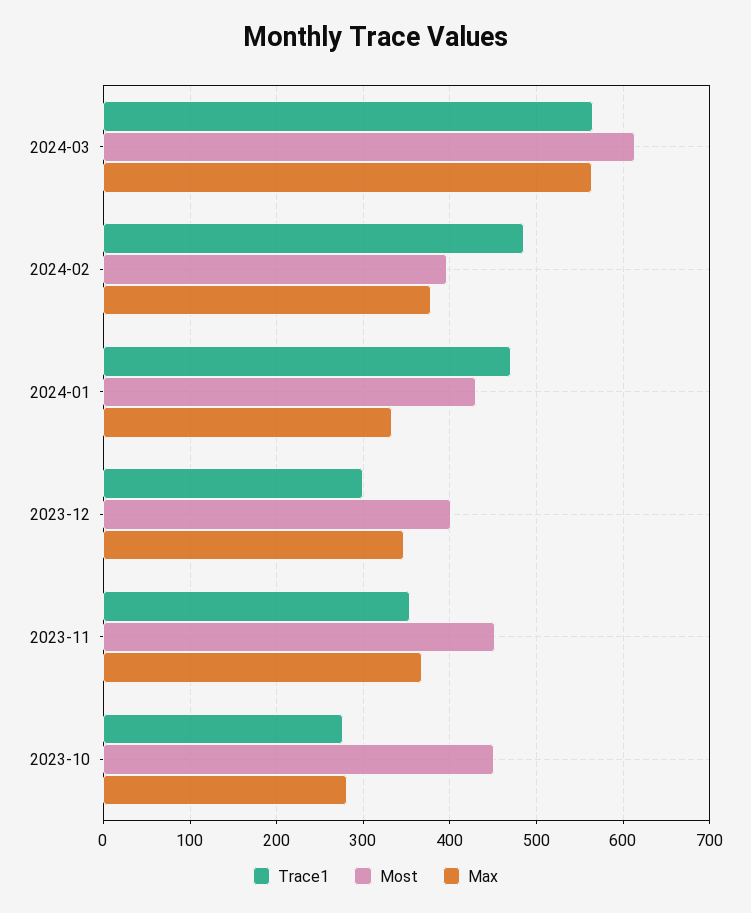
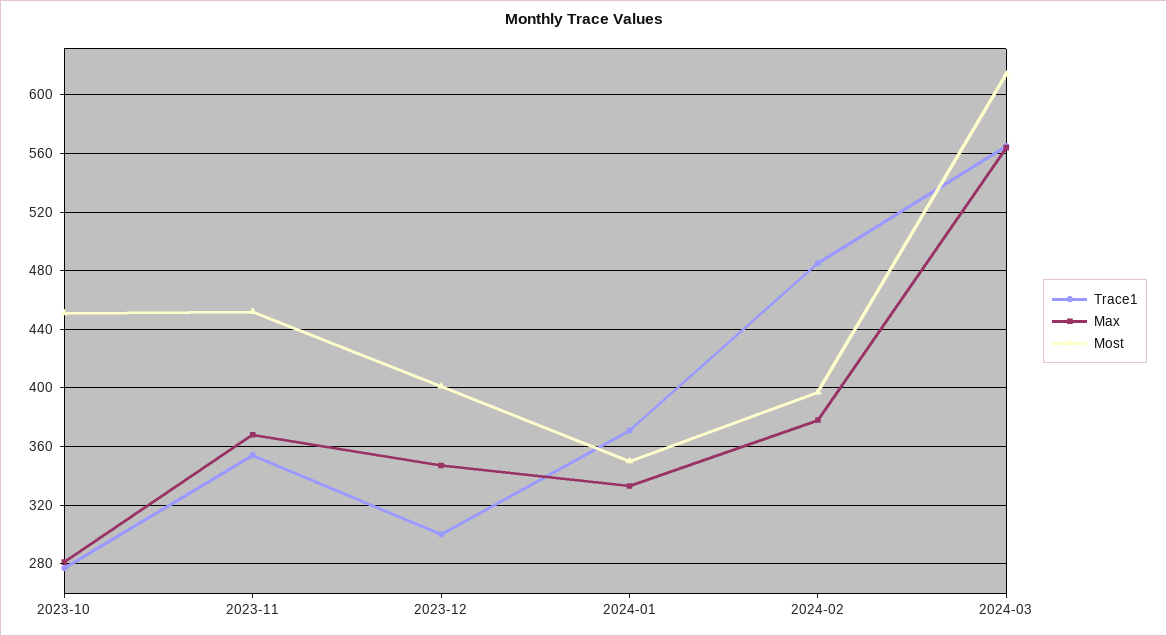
Trace1, 2024-01: 470 -> 370
Most, 2024-01: 430 -> 350

